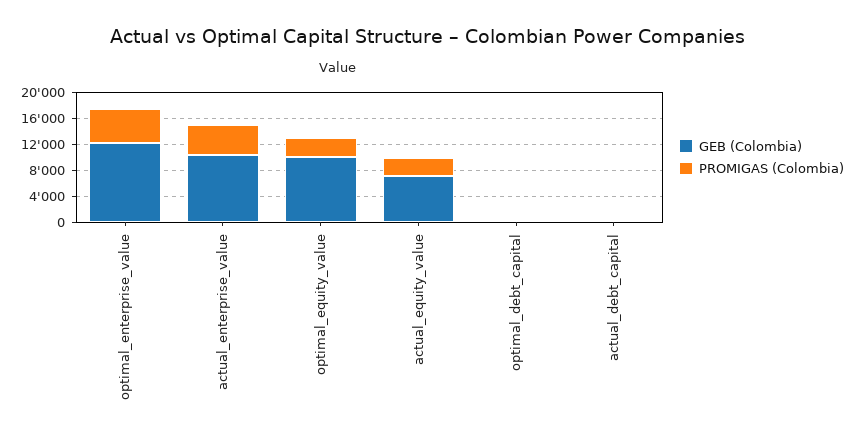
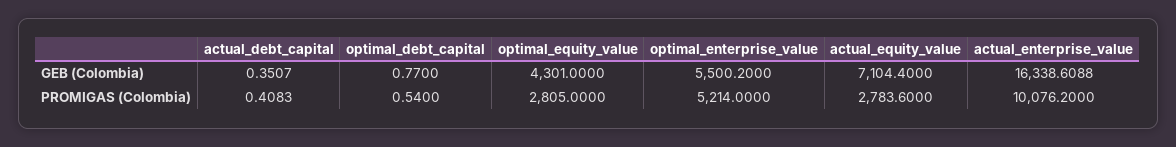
GEB (Colombia), optimal_enterprise_value: 12000 -> 5500.2
GEB (Colombia), actual_enterprise_value: 10000 -> 16338.6088
PROMIGAS (Colombia), actual_enterprise_value: 4000 -> 10076.2
GEB (Colombia), optimal_equity_value: 10000 -> 4301

